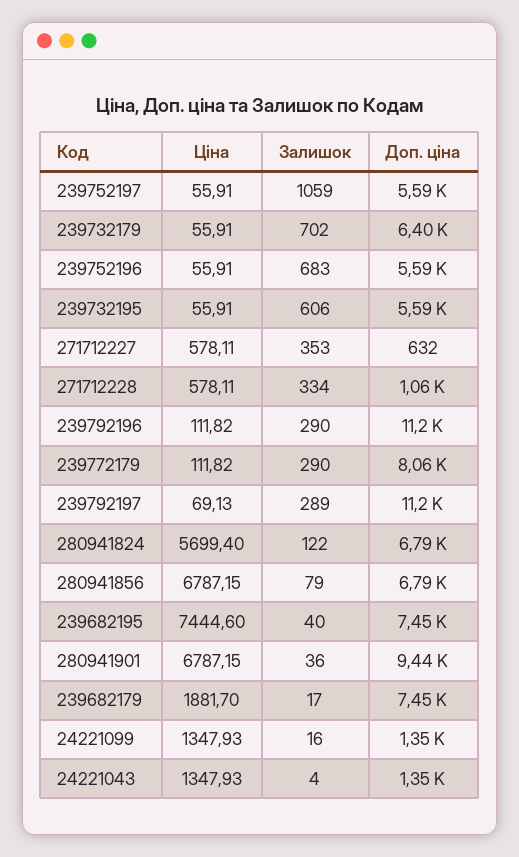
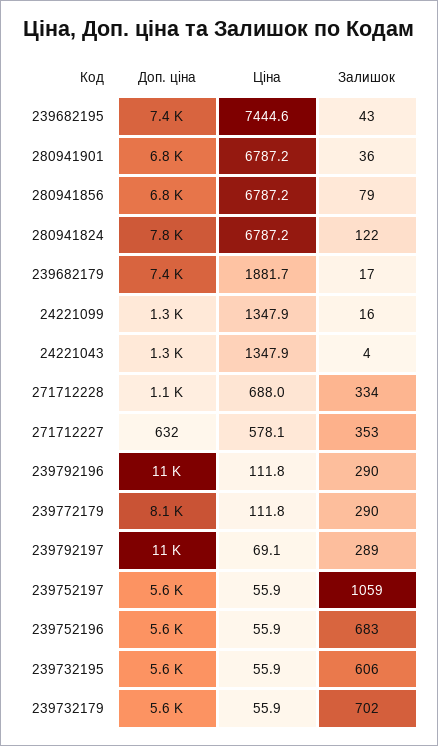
Доп. ціна, 239732179: 6400 -> 5600
Ціна, 271712228: 578.11 -> 688
Ціна, 280941824: 5699.4 -> 6787.2
Доп. ціна, 280941824: 6790 -> 7800
Залишок, 239682195: 40 -> 43
Доп. ціна, 280941901: 9440 -> 6800

